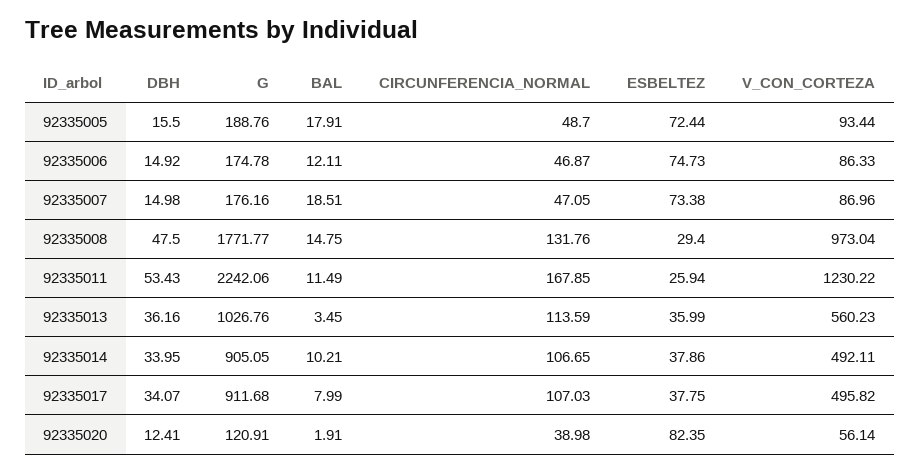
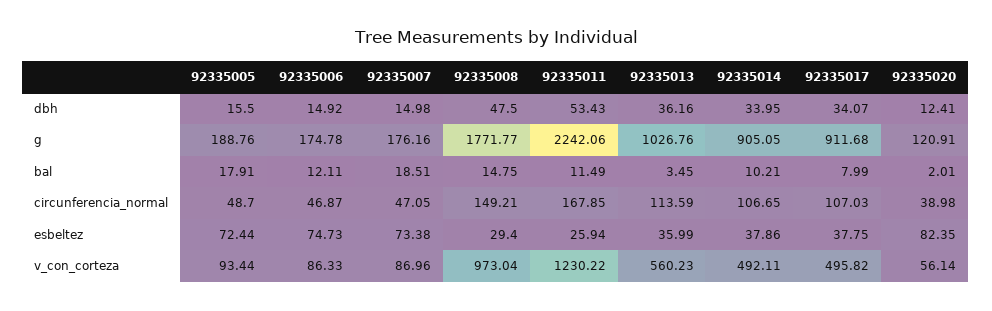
CIRCUNFERENCIA_NORMAL, 92335008: 131.76 -> 149.21
BAL, 92335020: 1.91 -> 2.01

